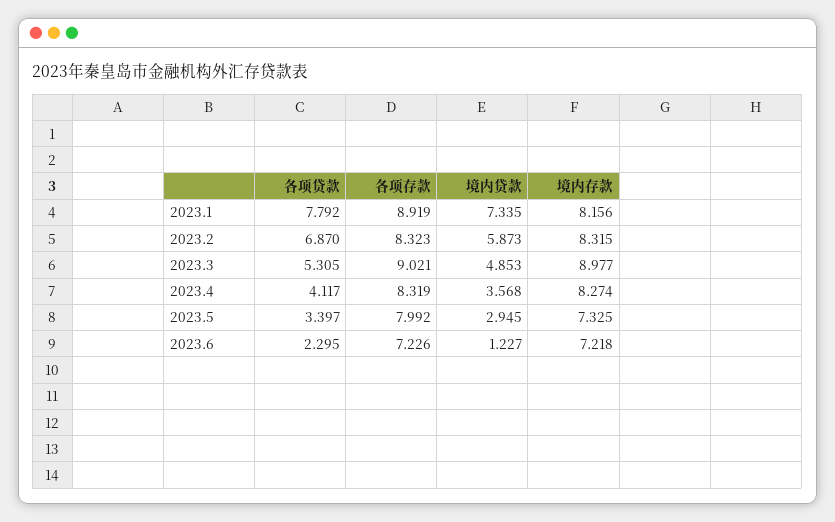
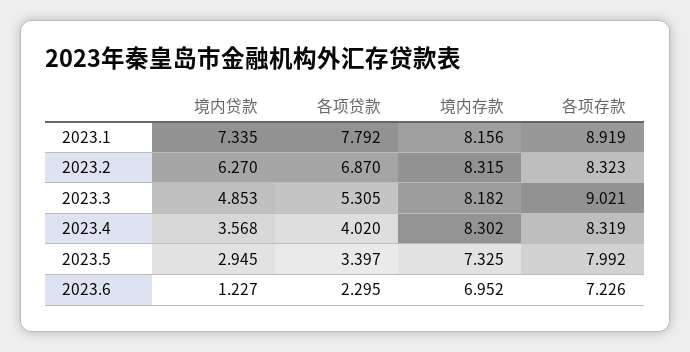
境内贷款, 2023.2: 5.873 -> 6.27
境内存款, 2023.3: 8.977 -> 8.182
各项贷款, 2023.4: 4.117 -> 4.02
境内存款, 2023.4: 8.274 -> 8.302
境内存款, 2023.6: 7.218 -> 6.952

